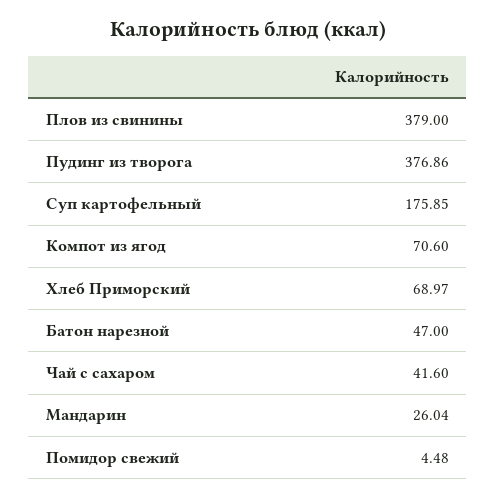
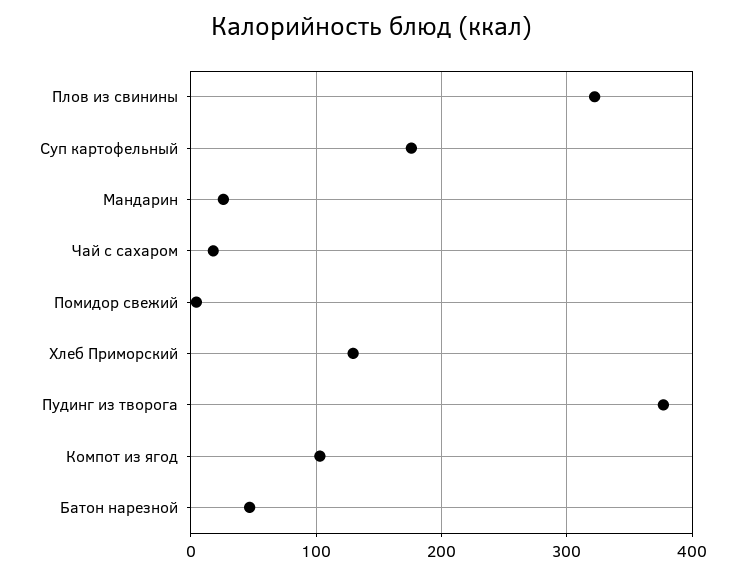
Плов из свинины: 379 -> 320
Компот из ягод: 70.6 -> 100
Хлеб Приморский: 68.97 -> 130
Чай с сахаром: 41.6 -> 20

